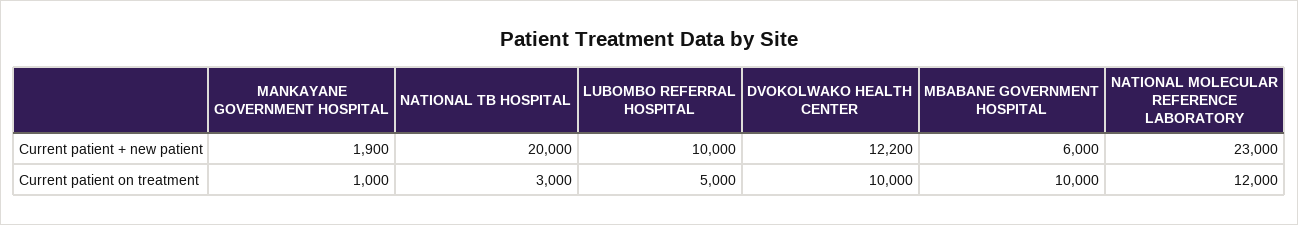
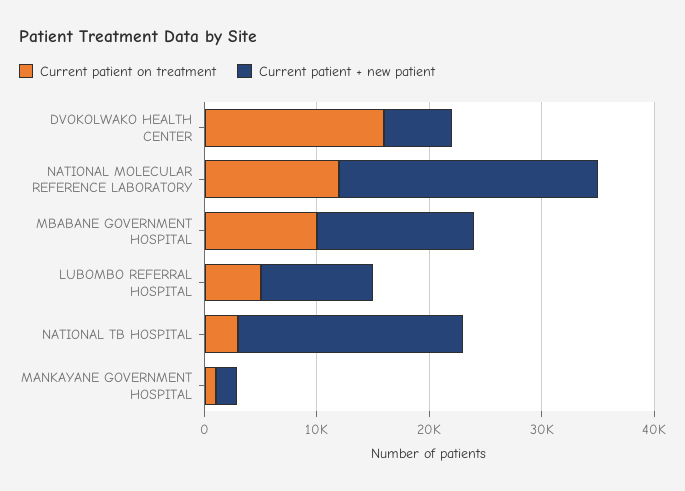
Current patient + new patient, DVOKOLWAKO HEALTH CENTER: 12200 -> 6000
Current patient + new patient, MBABANE GOVERNMENT HOSPITAL: 6000 -> 14000
Current patient on treatment, DVOKOLWAKO HEALTH CENTER: 10000 -> 16000

